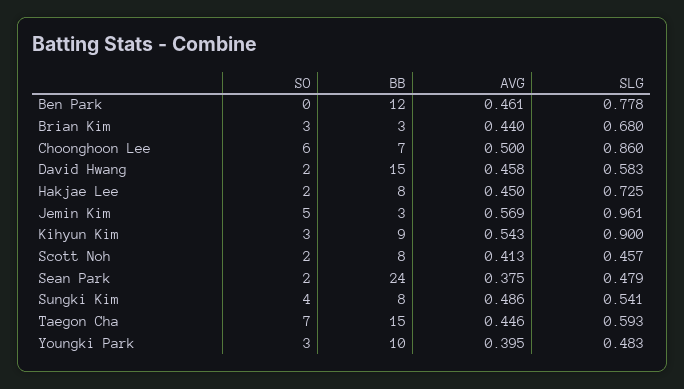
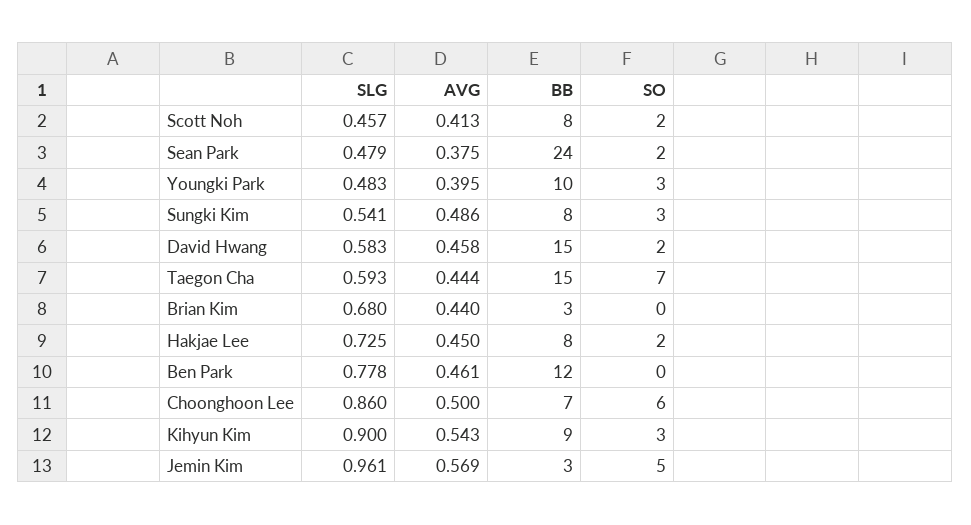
SO, Brian Kim: 3 -> 0
SO, Sungki Kim: 4 -> 3
AVG, Taegon Cha: 0.446 -> 0.444

